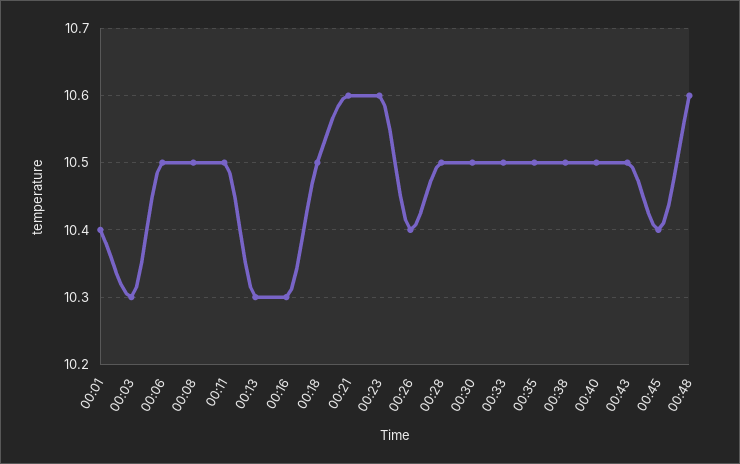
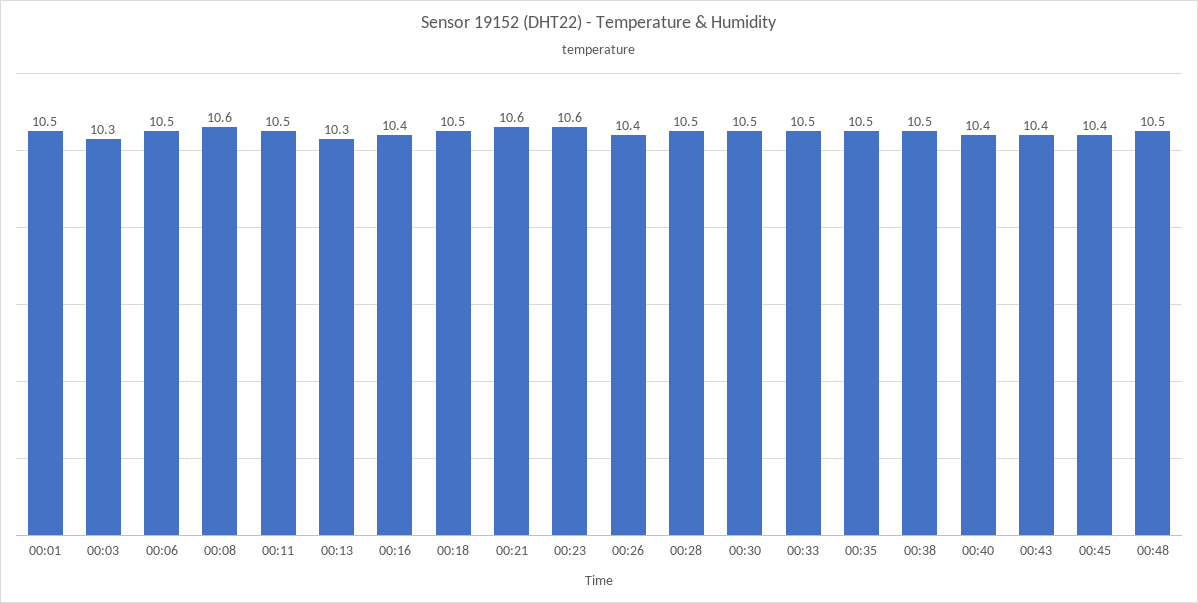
00:01: 10.4 -> 10.5
00:08: 10.5 -> 10.6
00:16: 10.3 -> 10.4
00:40: 10.5 -> 10.4
00:43: 10.5 -> 10.4
00:48: 10.6 -> 10.5

